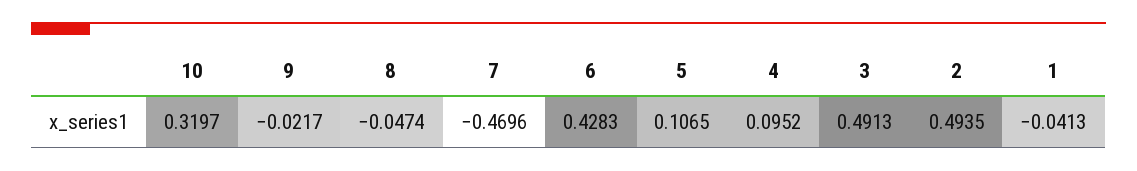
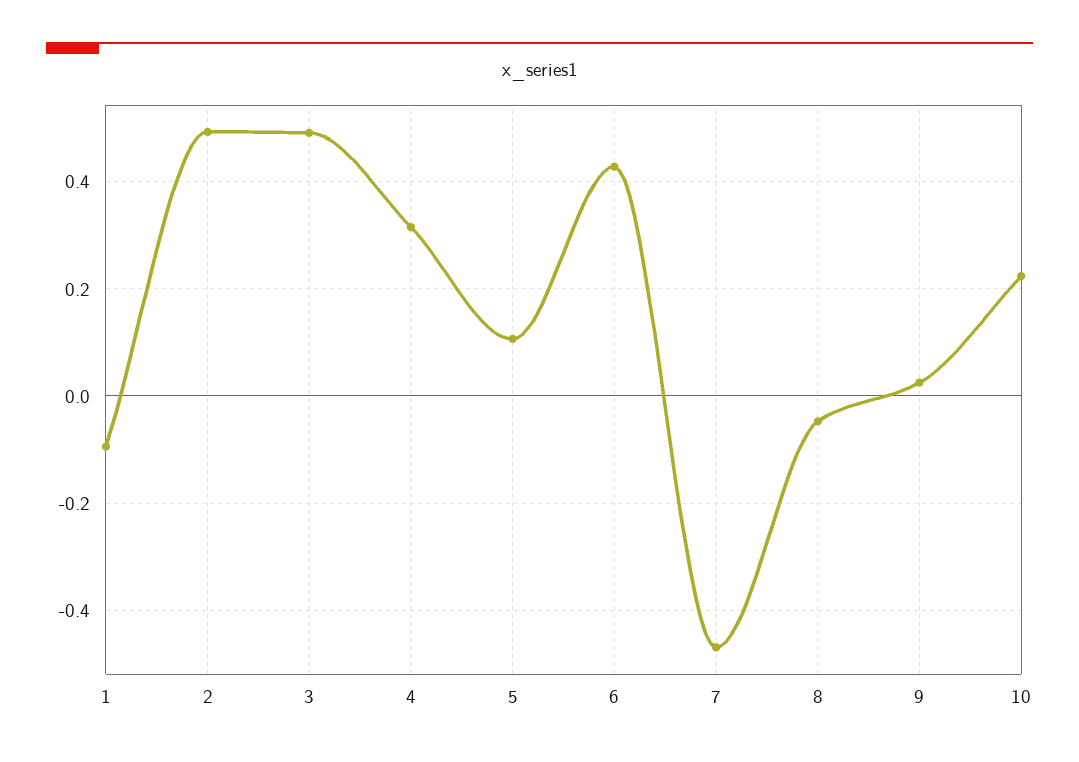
10: 0.3197 -> 0.22
9: -0.0217 -> 0.02
4: 0.0952 -> 0.32
1: -0.0413 -> -0.1

